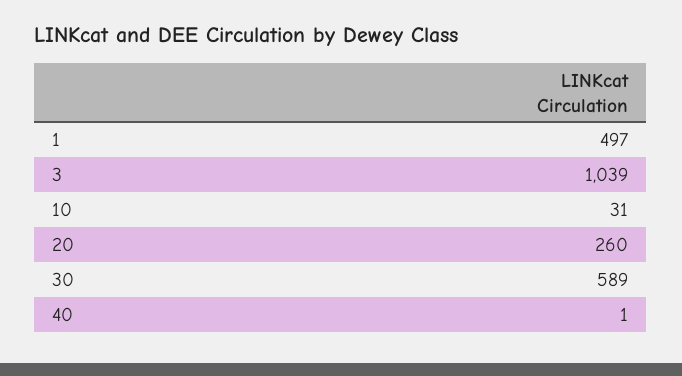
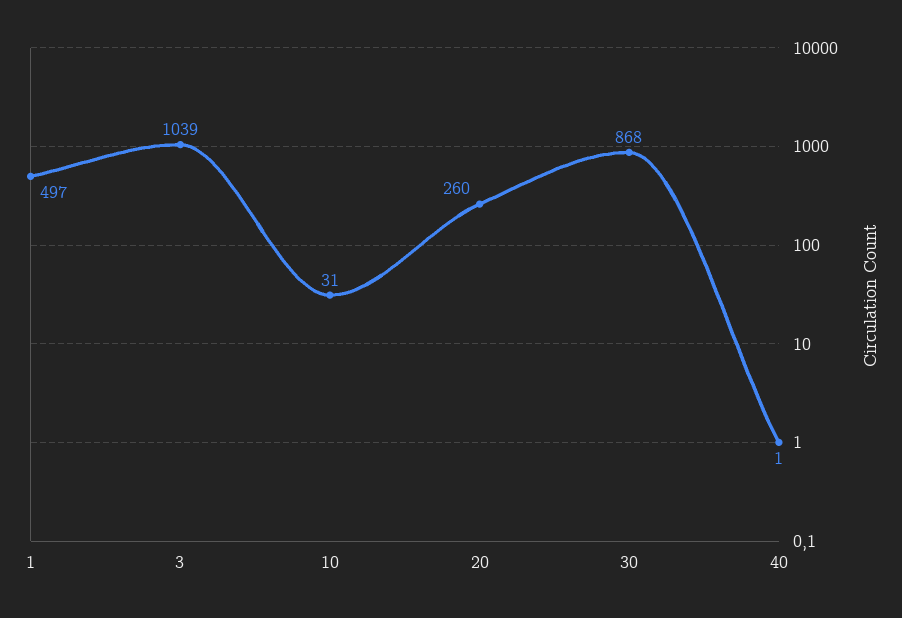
30: 589 -> 868

